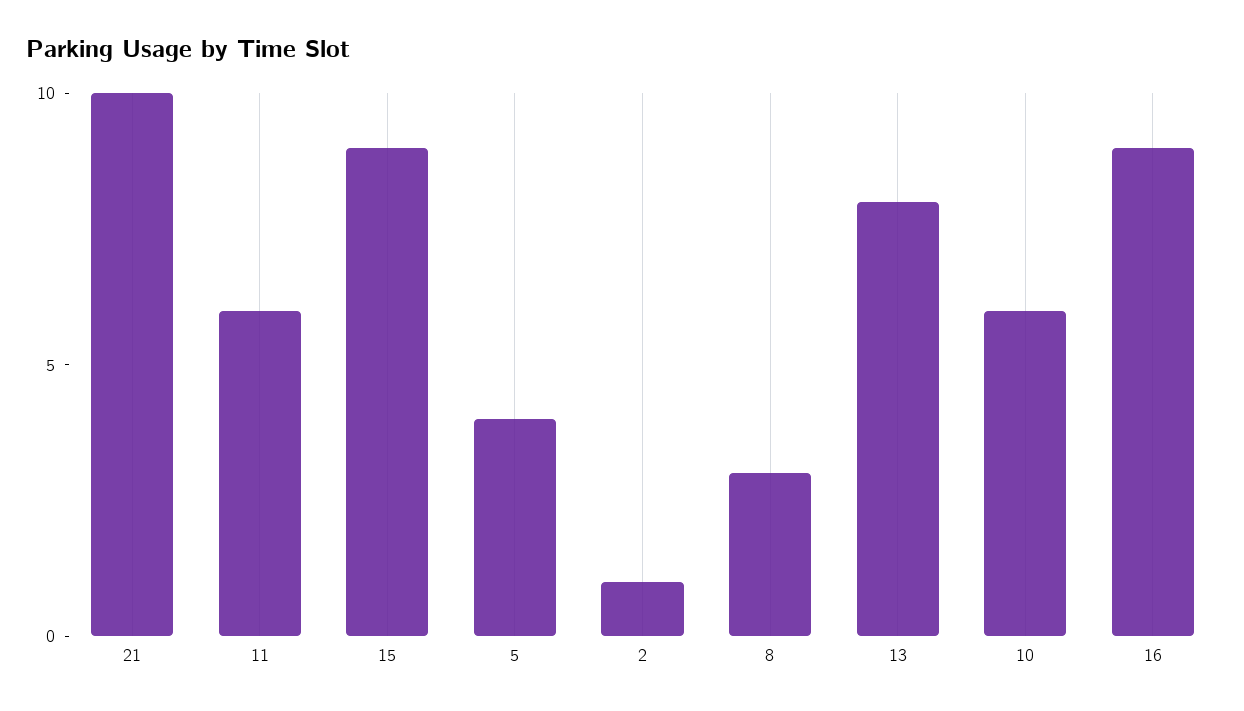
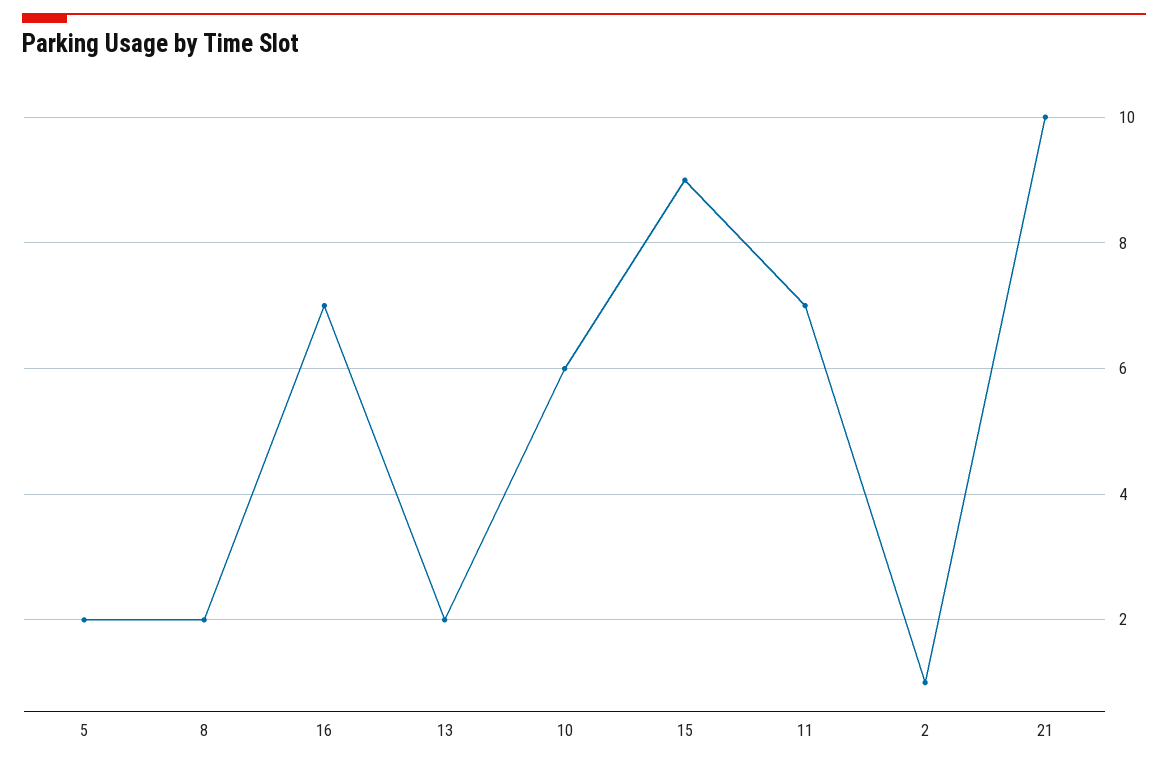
11: 6 -> 7
5: 4 -> 2
8: 3 -> 2
13: 8 -> 2
16: 9 -> 7

